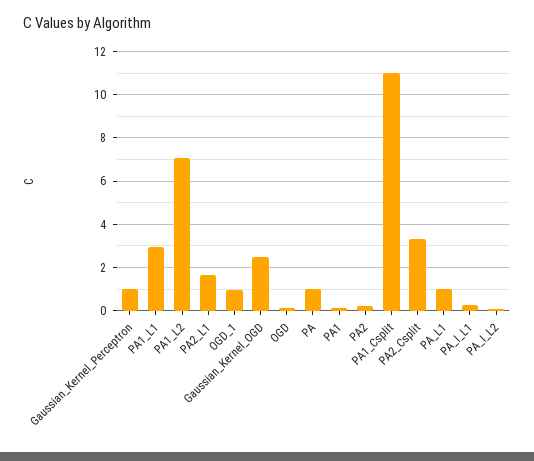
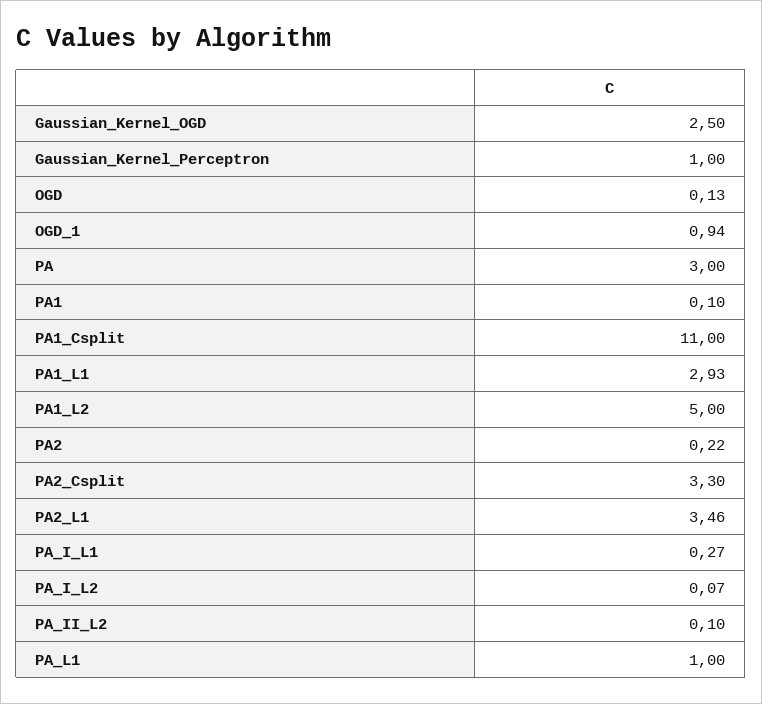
PA1_L2: 7 -> 5
PA2_L1: 1.5 -> 3.46
PA: 1 -> 3
PA_II_L2: none -> 0.1

